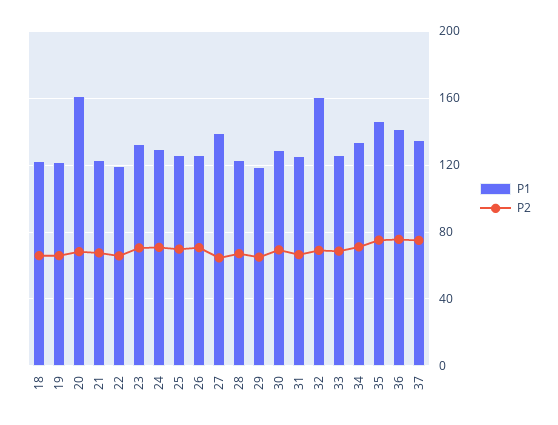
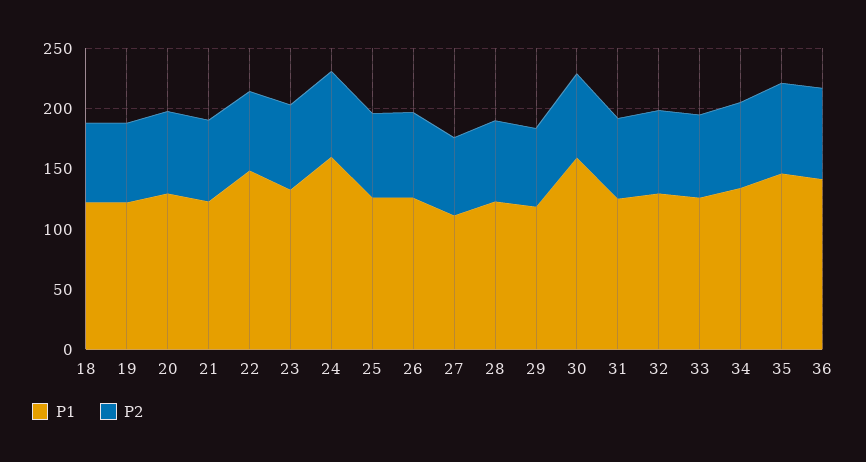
P1, 20: 160 -> 130
P1, 22: 120 -> 150
P1, 24: 130 -> 160
P1, 27: 140 -> 110
P1, 30: 130 -> 160
P1, 32: 160 -> 130
P1, 37: 135 -> none
P2, 37: 75 -> none

